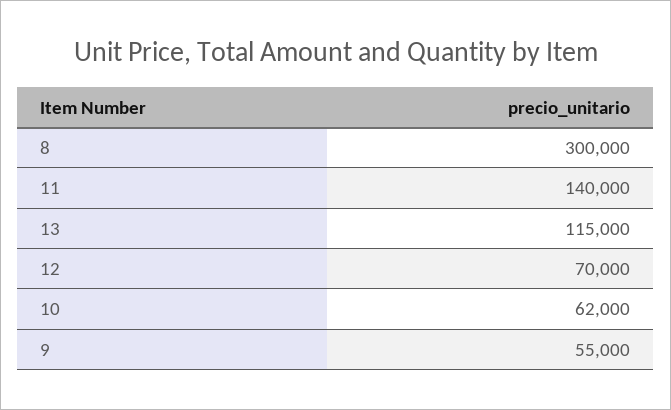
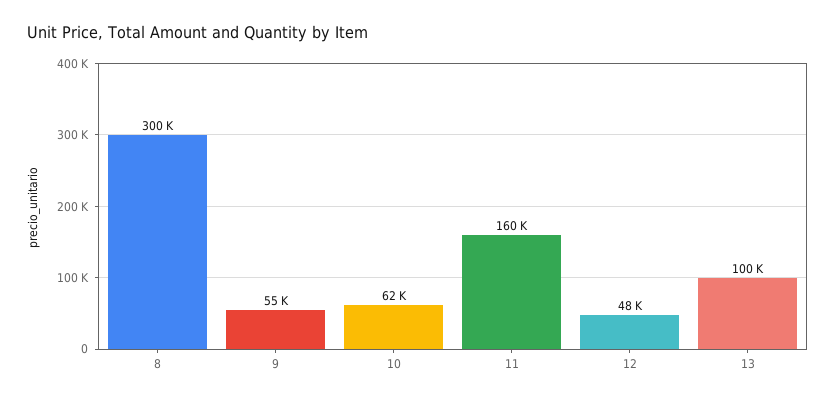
11: 140000 -> 160000
13: 115000 -> 100000
12: 70000 -> 48000

